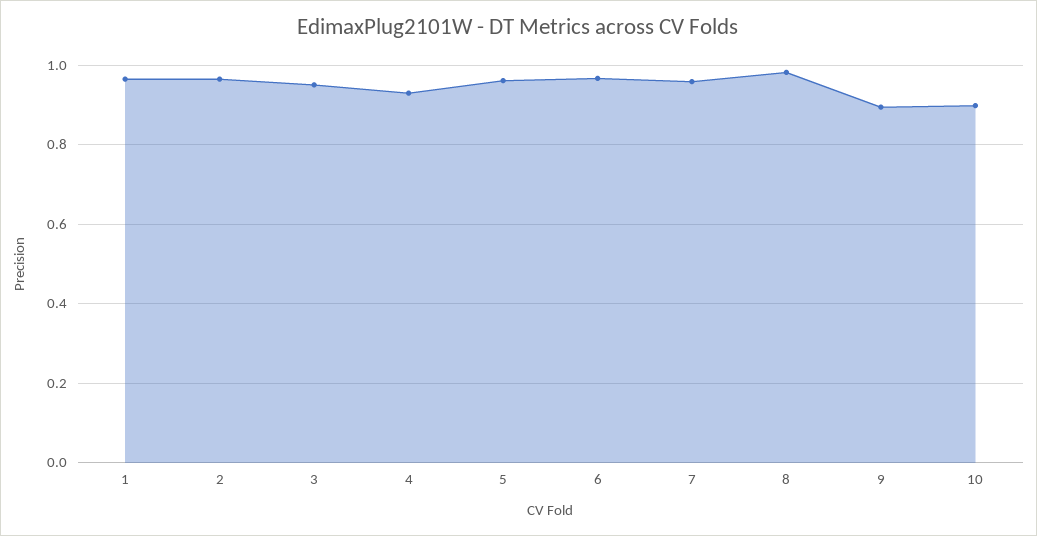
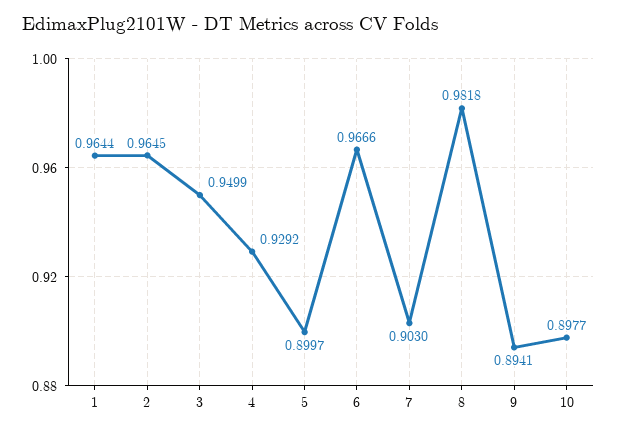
5: 0.96 -> 0.8997
7: 0.96 -> 0.903

